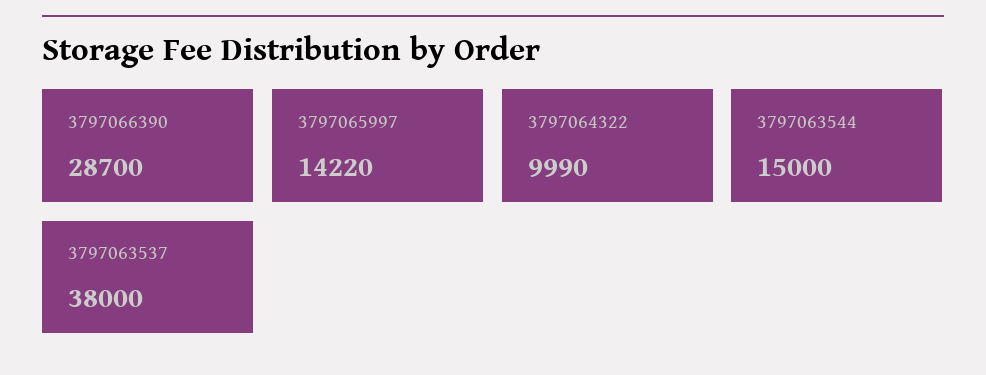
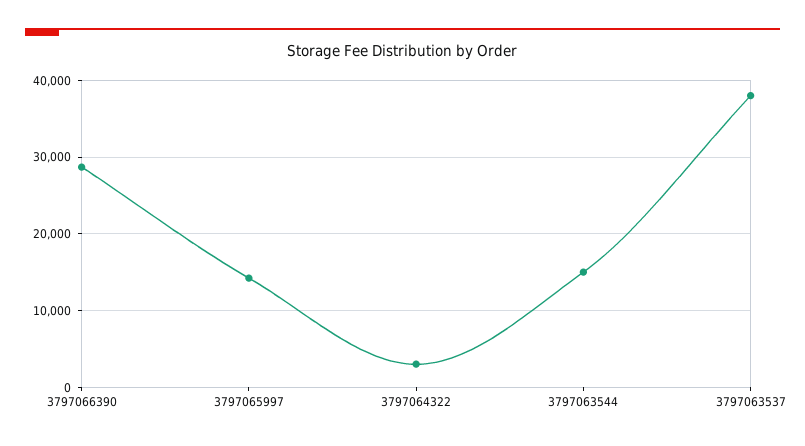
3797064322: 9990 -> 3000

